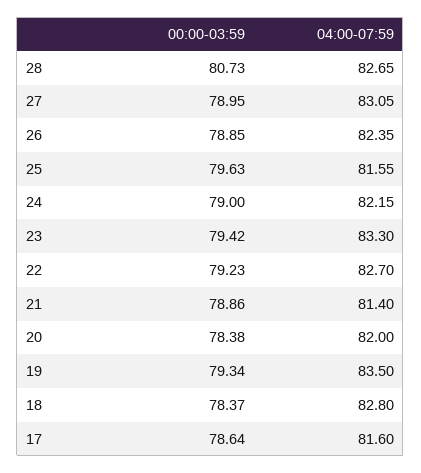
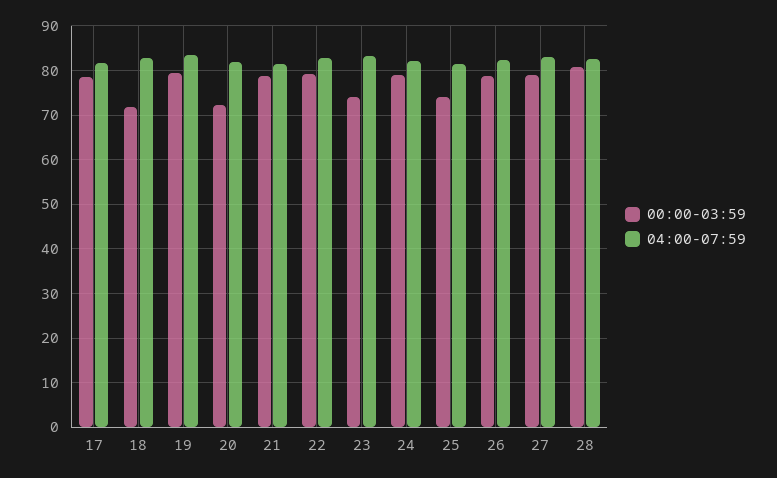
00:00-03:59, 25: 79.63 -> 74
00:00-03:59, 23: 79.42 -> 74
00:00-03:59, 20: 78.38 -> 72
00:00-03:59, 18: 78.37 -> 72

